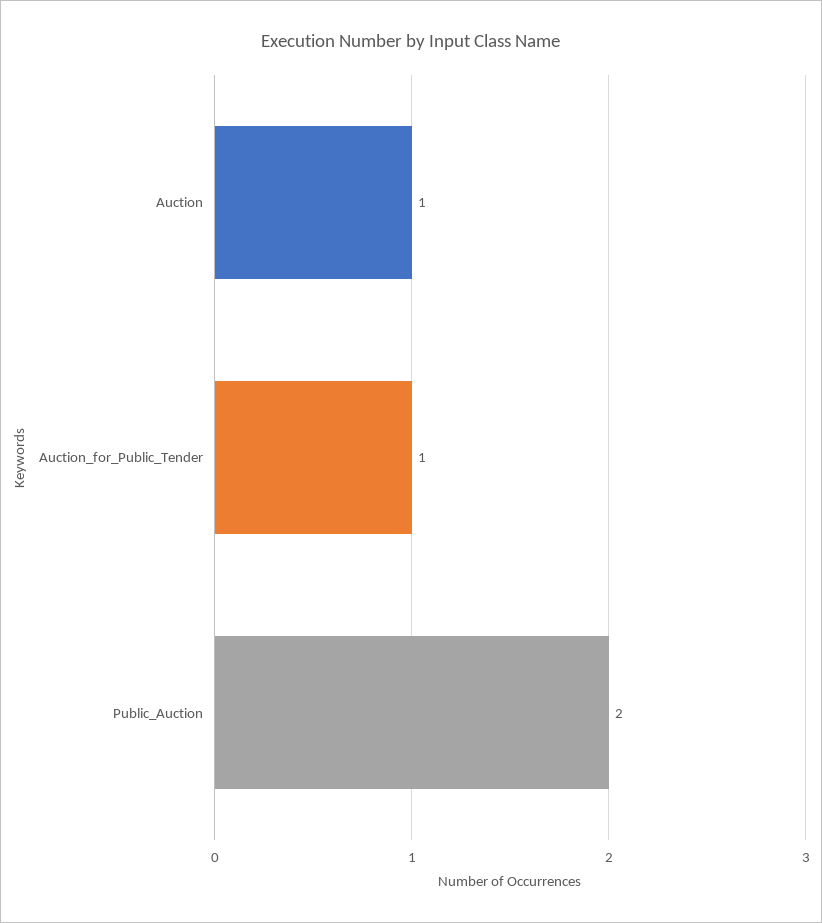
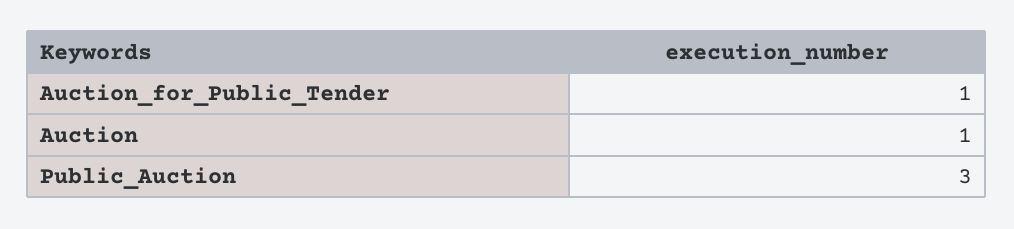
Public_Auction: 2 -> 3

